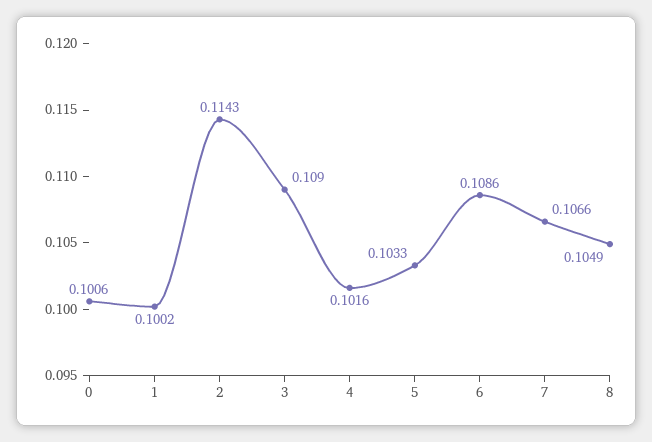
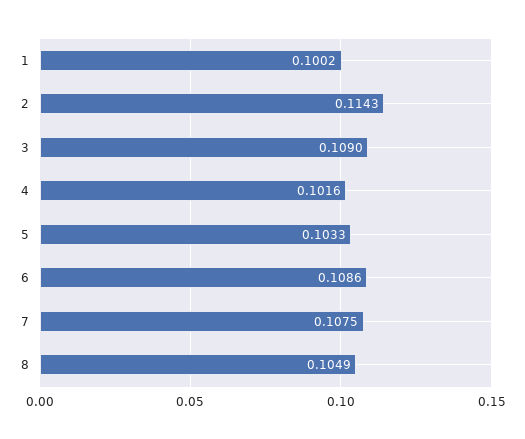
0: 0.1006 -> none
7: 0.1066 -> 0.1075

